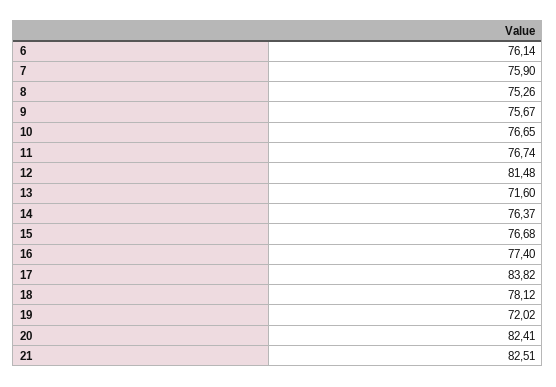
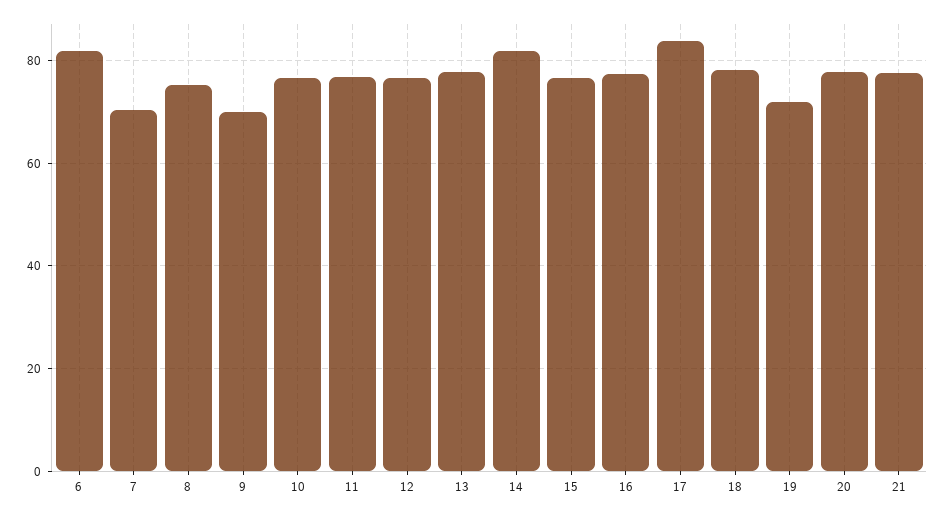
6: 76.14 -> 82
7: 75.9 -> 70
9: 75.67 -> 70
12: 81.48 -> 76
13: 71.6 -> 78
14: 76.37 -> 82
20: 82.41 -> 78
21: 82.51 -> 78

